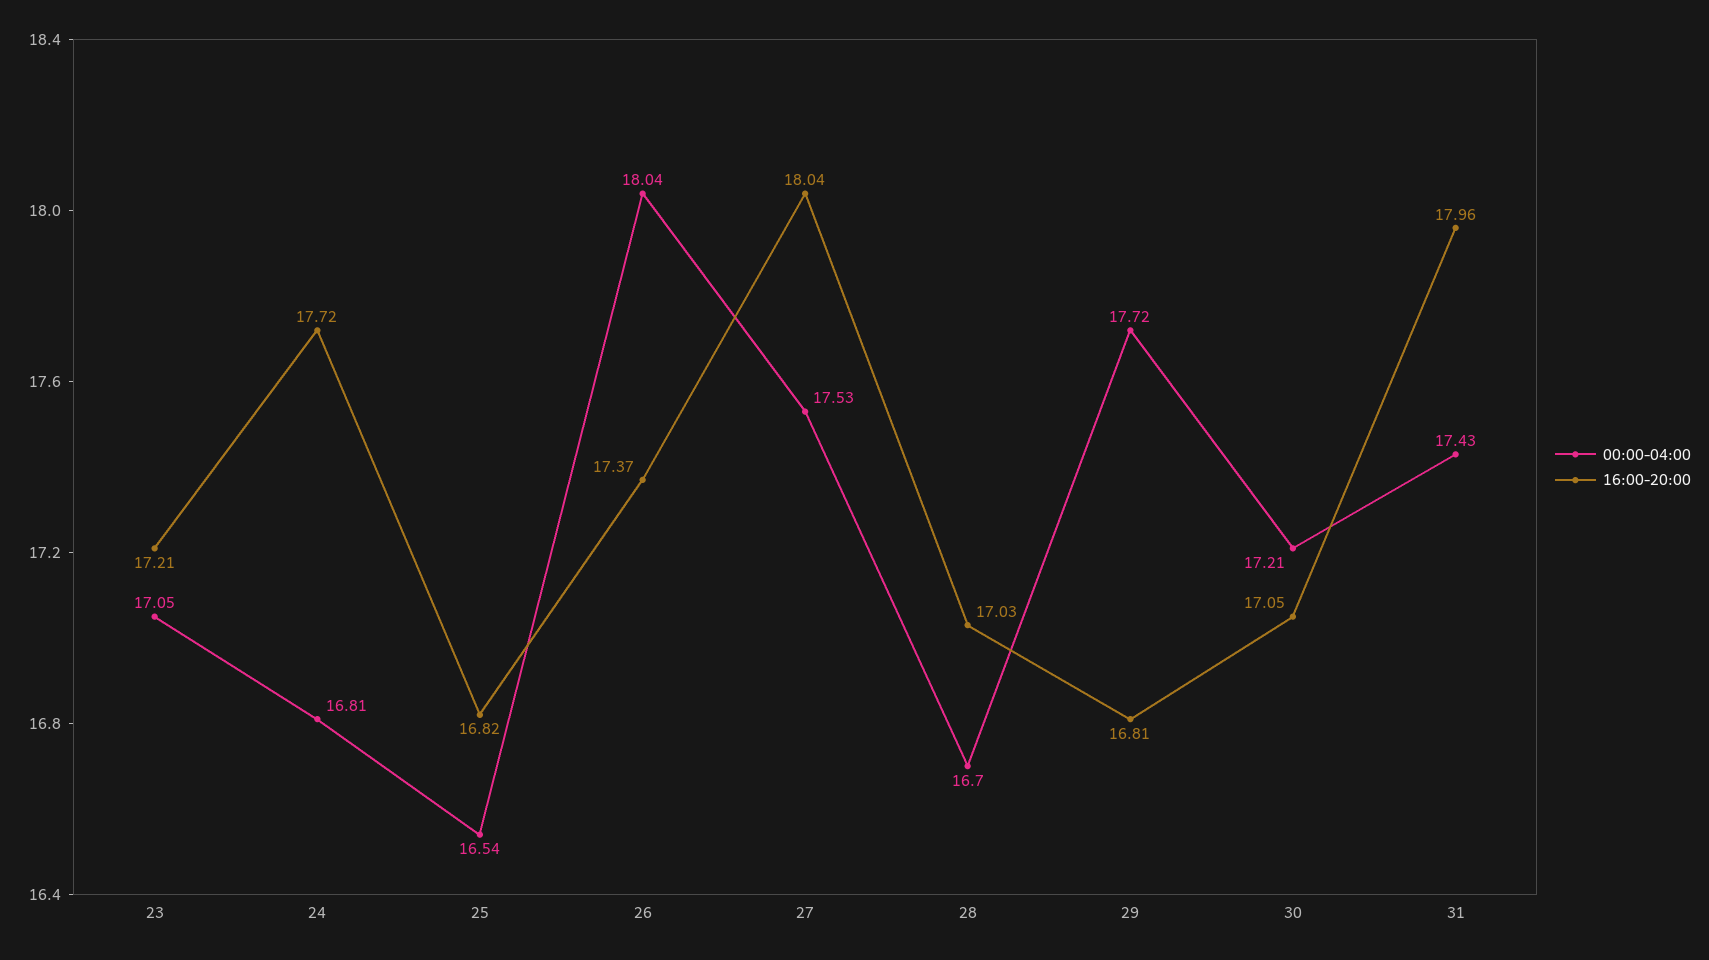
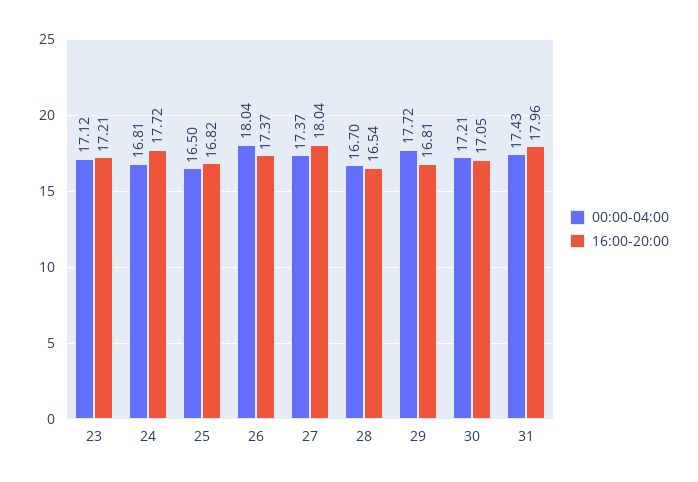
00:00-04:00, 23: 17.05 -> 17.12
00:00-04:00, 25: 16.54 -> 16.5
00:00-04:00, 27: 17.53 -> 17.37
16:00-20:00, 28: 17.03 -> 16.54

